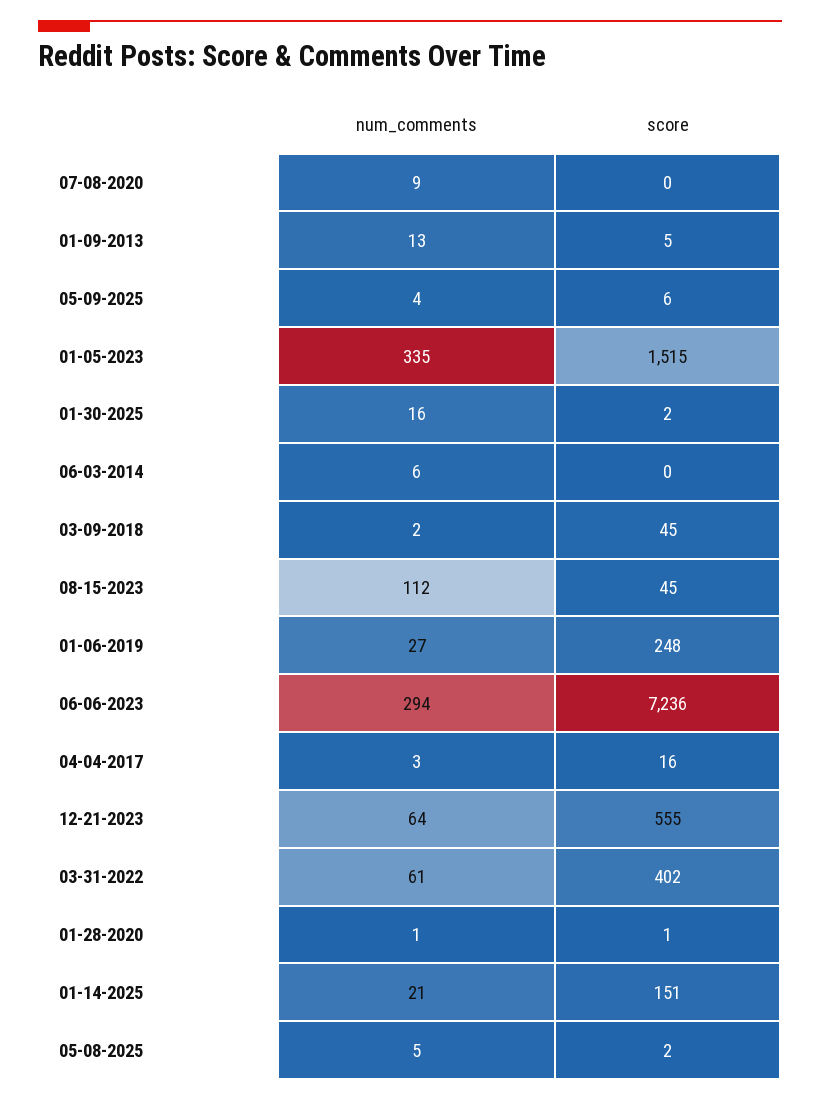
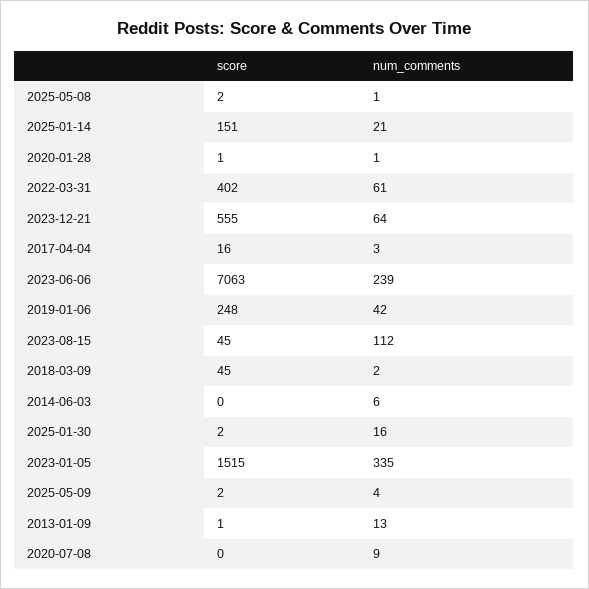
score, 01-09-2013: 5 -> 1
score, 05-09-2025: 6 -> 2
num_comments, 01-06-2019: 27 -> 42
num_comments, 06-06-2023: 294 -> 239
score, 06-06-2023: 7236 -> 7063
num_comments, 05-08-2025: 5 -> 1

